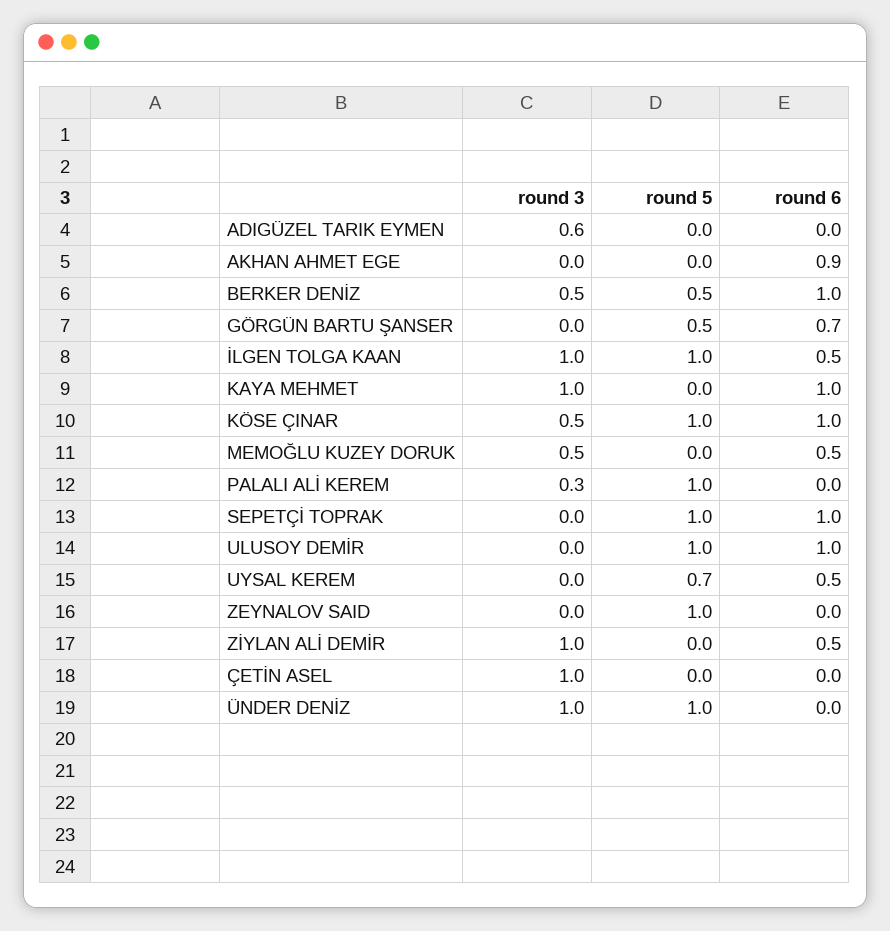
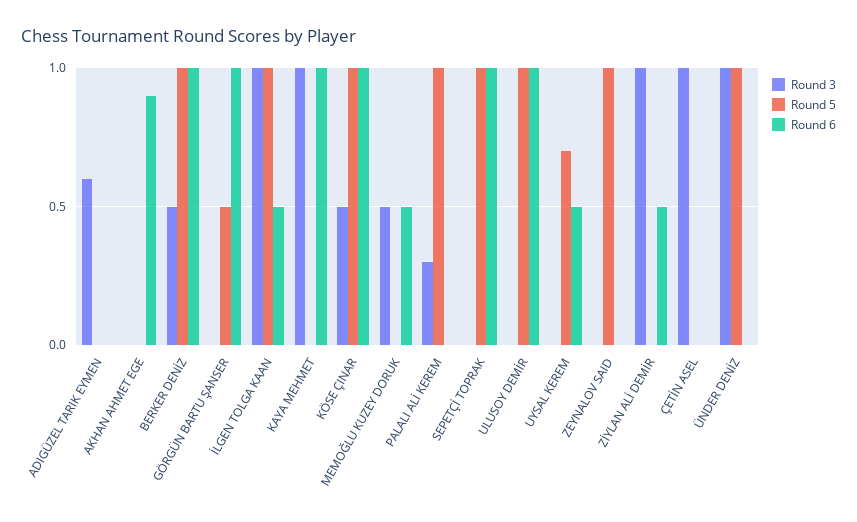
round 5, BERKER DENİZ: 0.5 -> 1
round 6, GÖRGÜN BARTU ŞANSER: 0.7 -> 1

